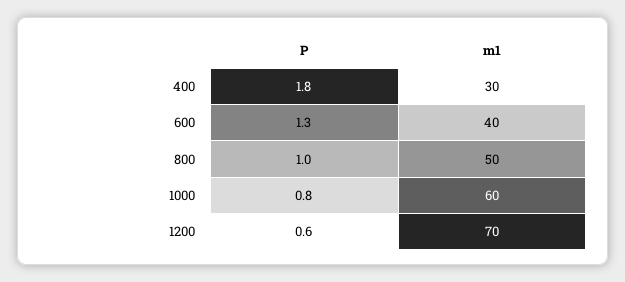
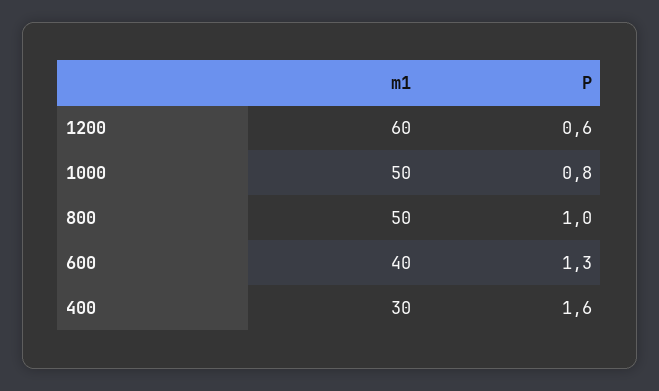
P, 400: 1.8 -> 1.6
m1, 1000: 60 -> 50
m1, 1200: 70 -> 60

